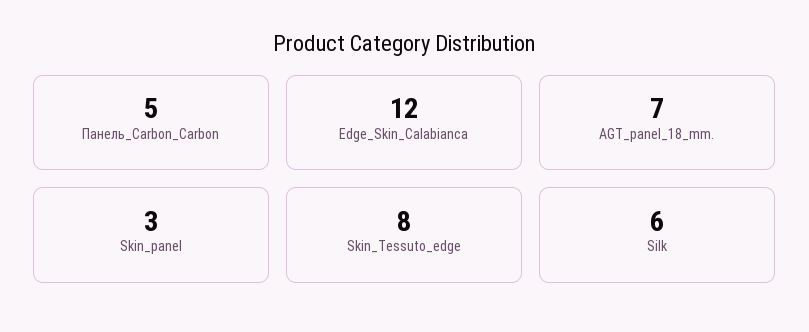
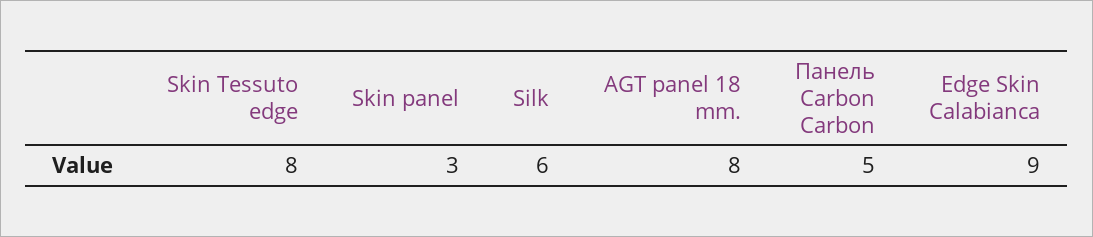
Edge_Skin_Calabianca: 12 -> 9
AGT_panel_18_mm.: 7 -> 8

